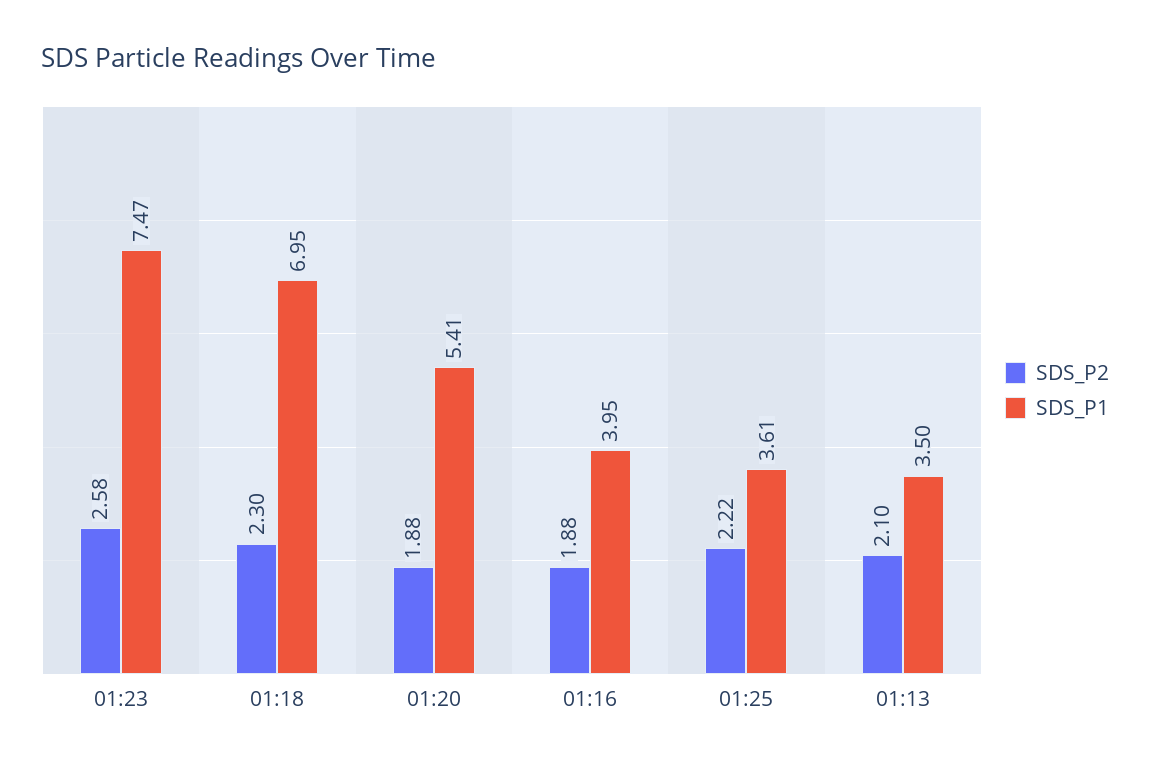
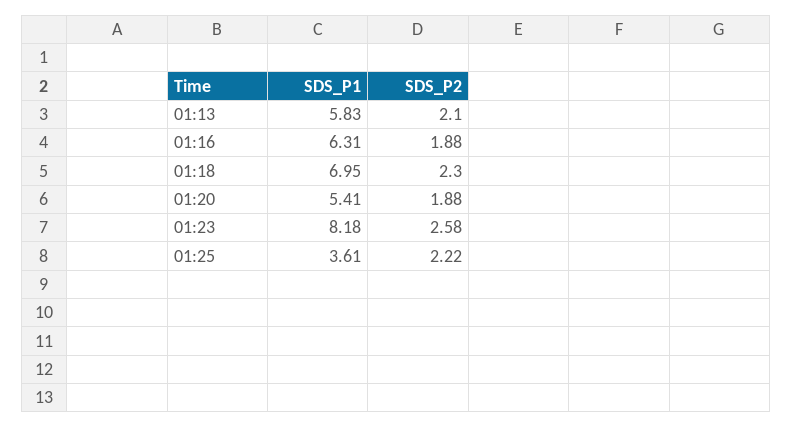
SDS_P1, 01:23: 7.47 -> 8.18
SDS_P1, 01:16: 3.95 -> 6.31
SDS_P1, 01:13: 3.5 -> 5.83

